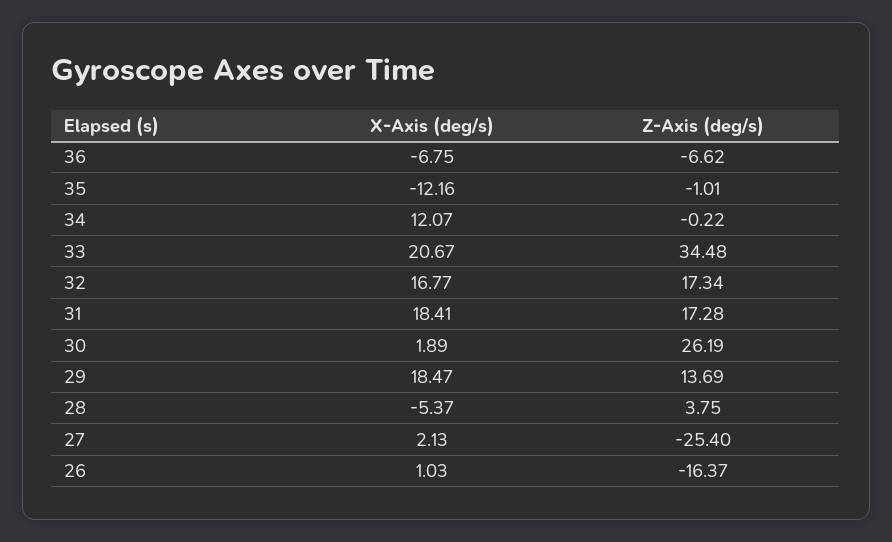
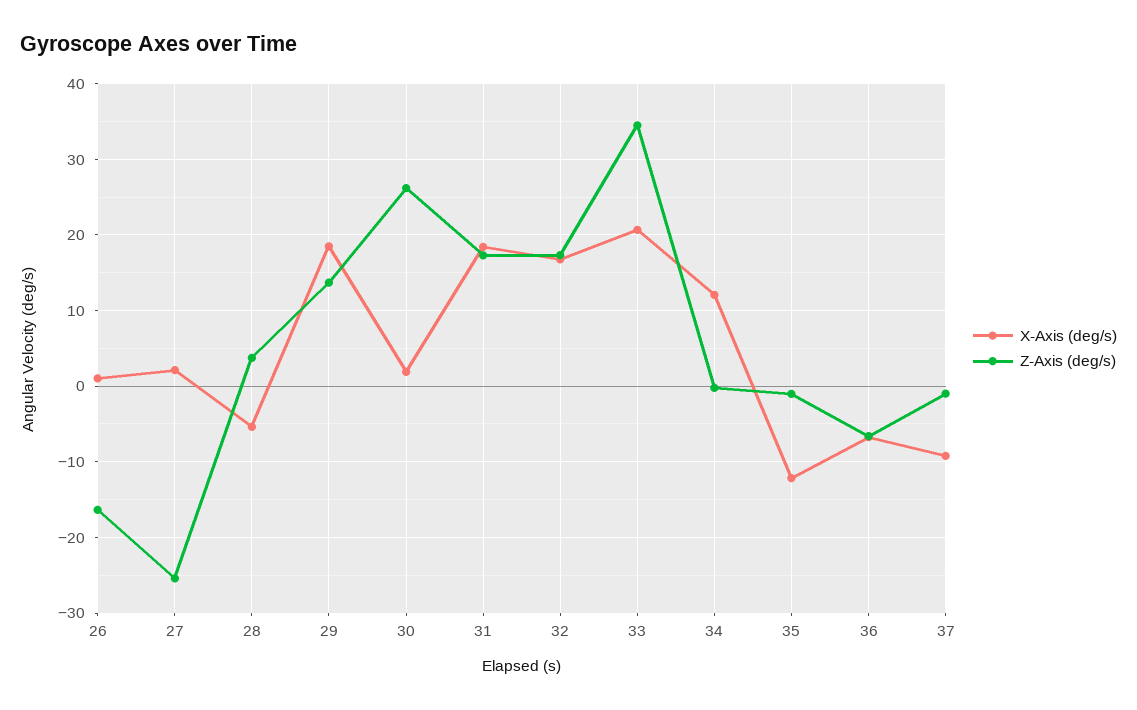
X-Axis (deg/s), 37: none -> -9
Z-Axis (deg/s), 37: none -> -1

